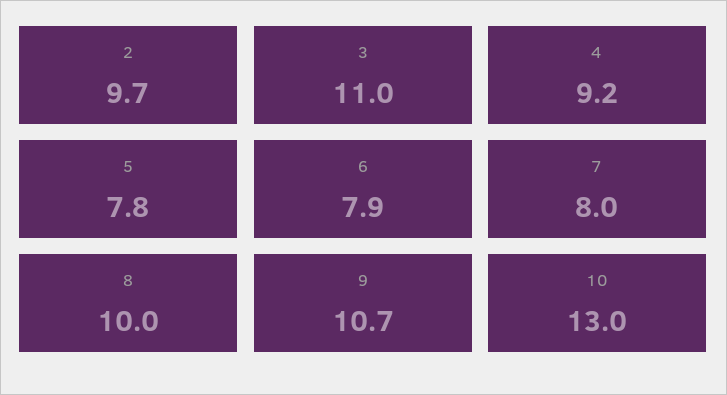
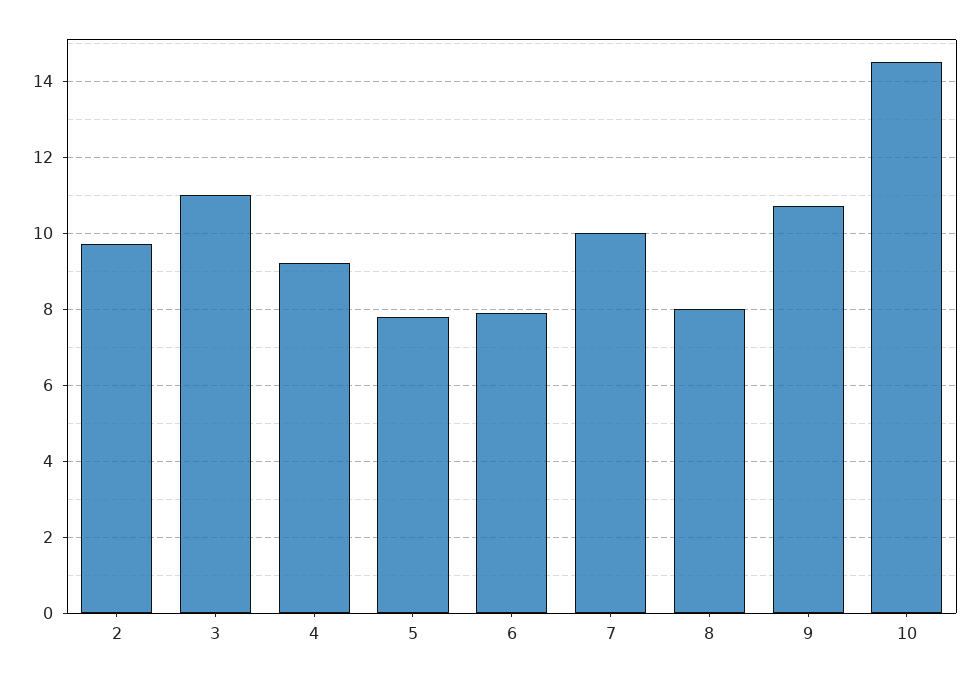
7: 8 -> 10
8: 10 -> 8
10: 13 -> 14.5

